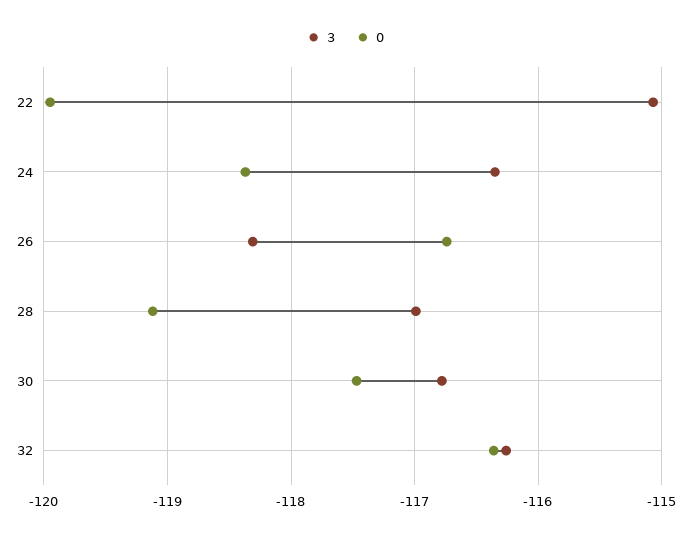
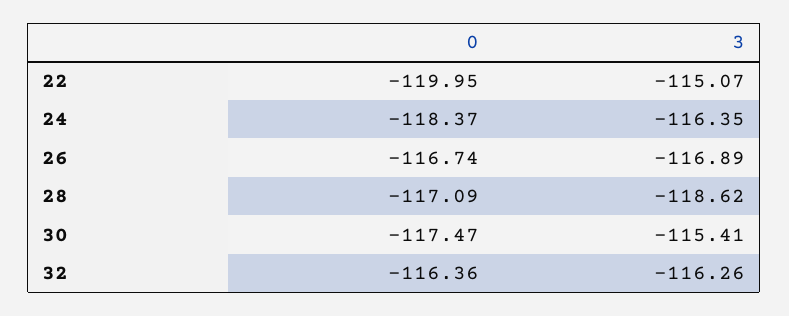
3, 26: -118.3 -> -116.89
3, 28: -117 -> -118.62
0, 28: -119.1 -> -117.09
3, 30: -116.8 -> -115.41

